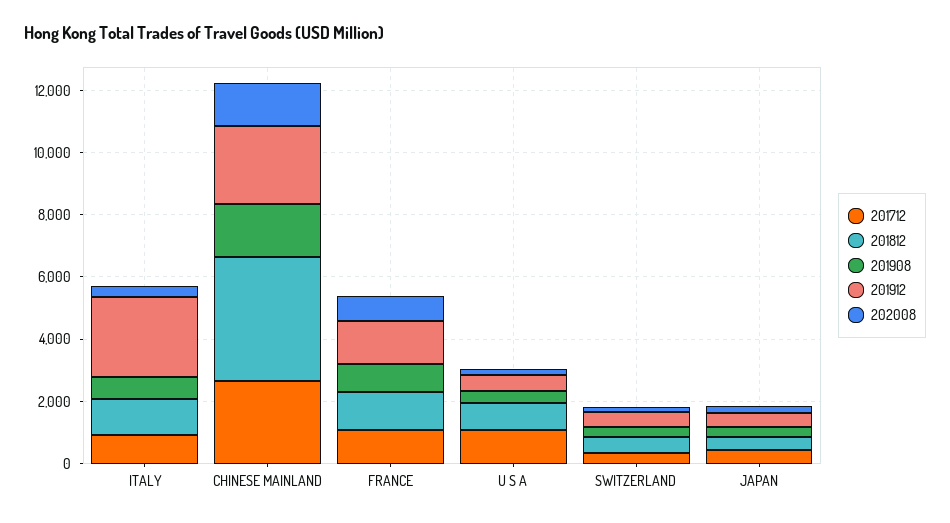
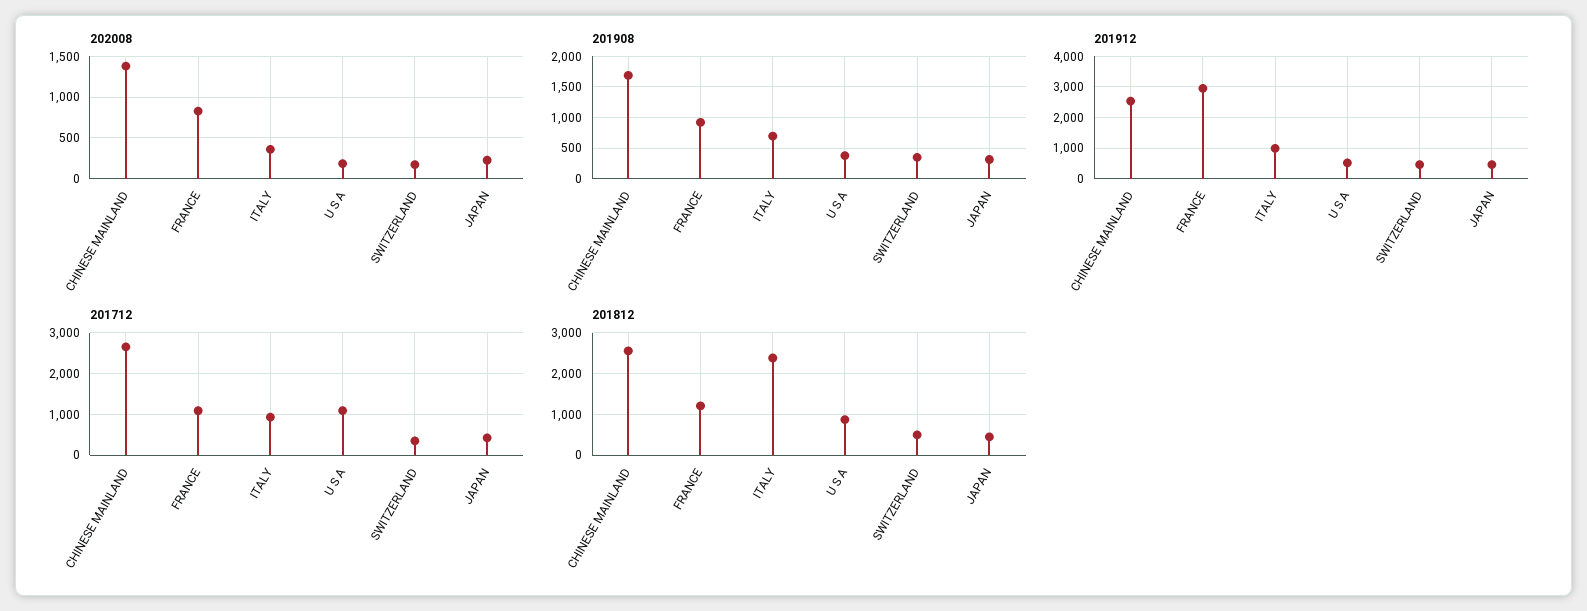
201812, ITALY: 1000 -> 2400
201912, ITALY: 2500 -> 1000
201812, CHINESE MAINLAND: 4000 -> 2600
201912, FRANCE: 1500 -> 3000

